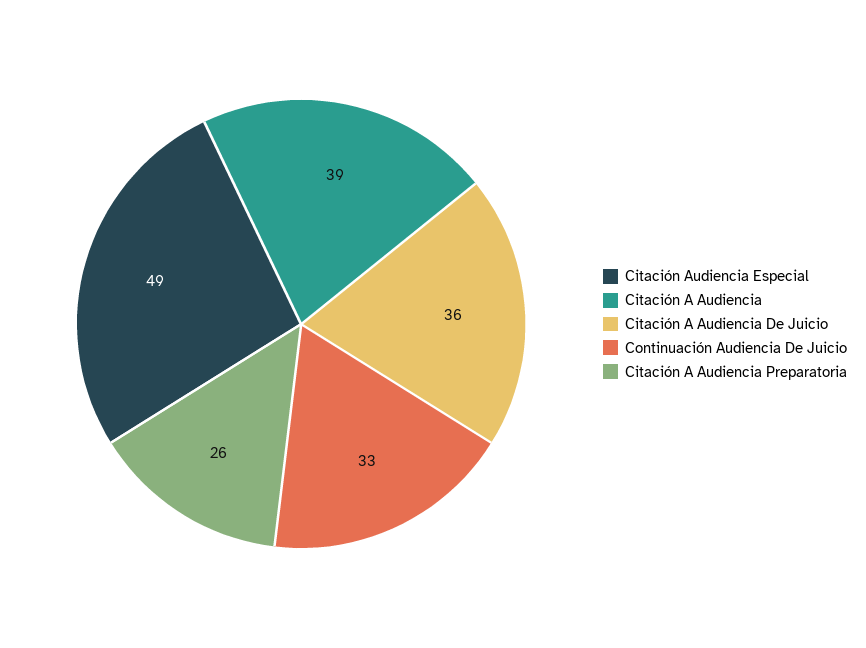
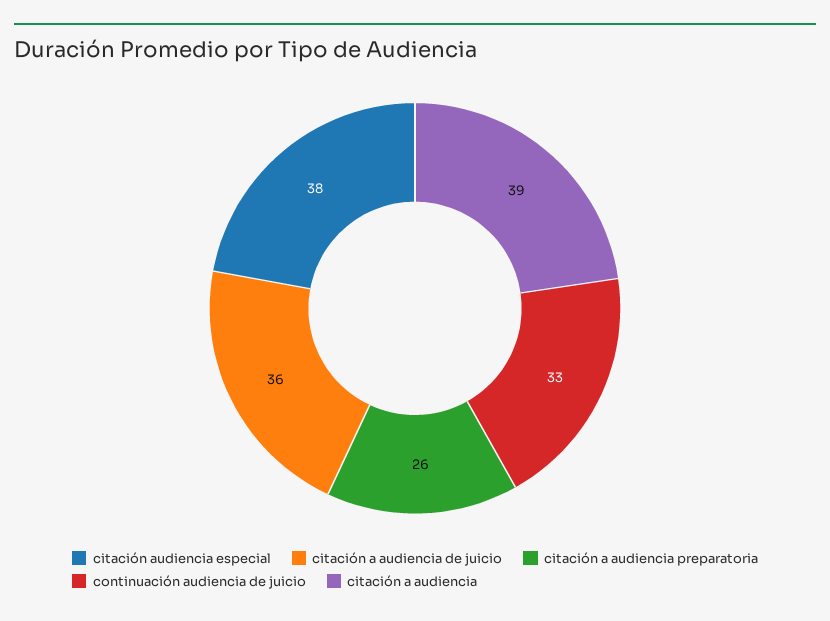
Citación Audiencia Especial: 49 -> 38

